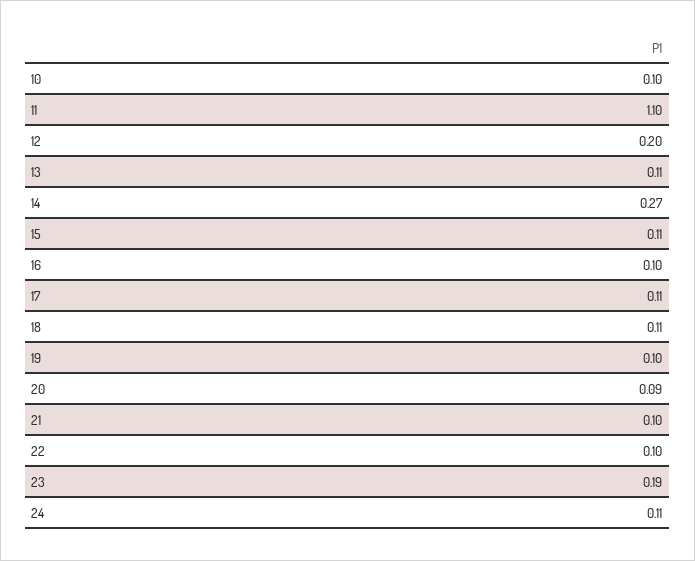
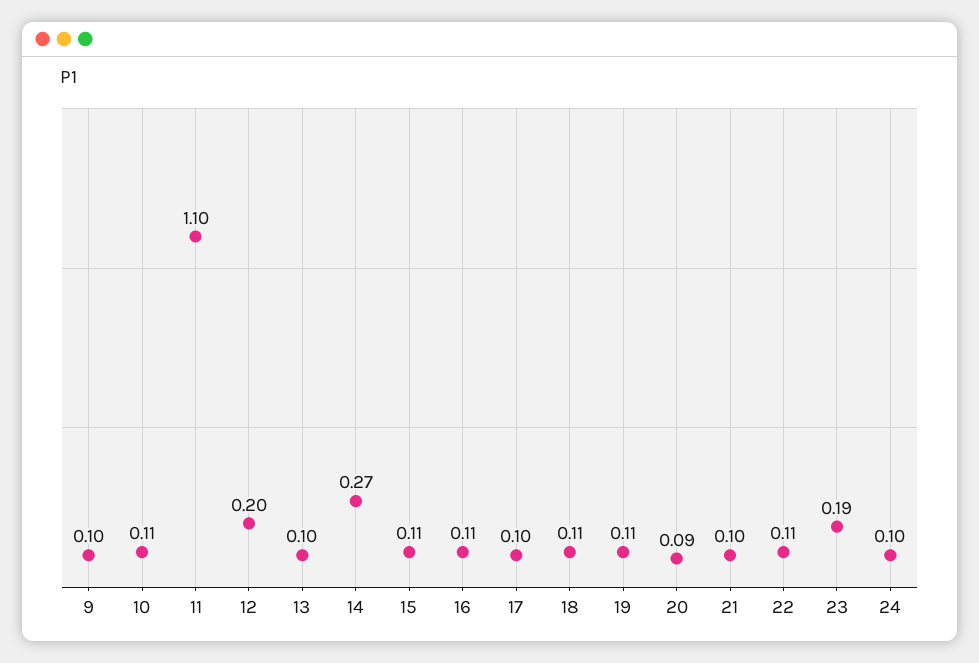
10: 0.1 -> 0.11
13: 0.11 -> 0.1
16: 0.1 -> 0.11
17: 0.11 -> 0.1
19: 0.1 -> 0.11
22: 0.1 -> 0.11
24: 0.11 -> 0.1
9: none -> 0.1

